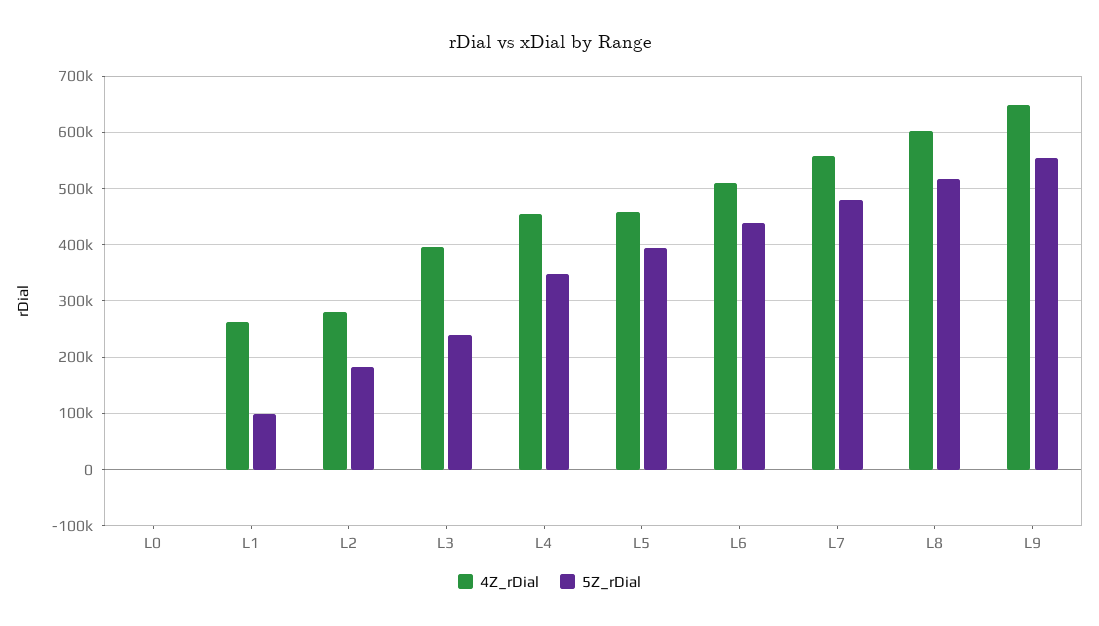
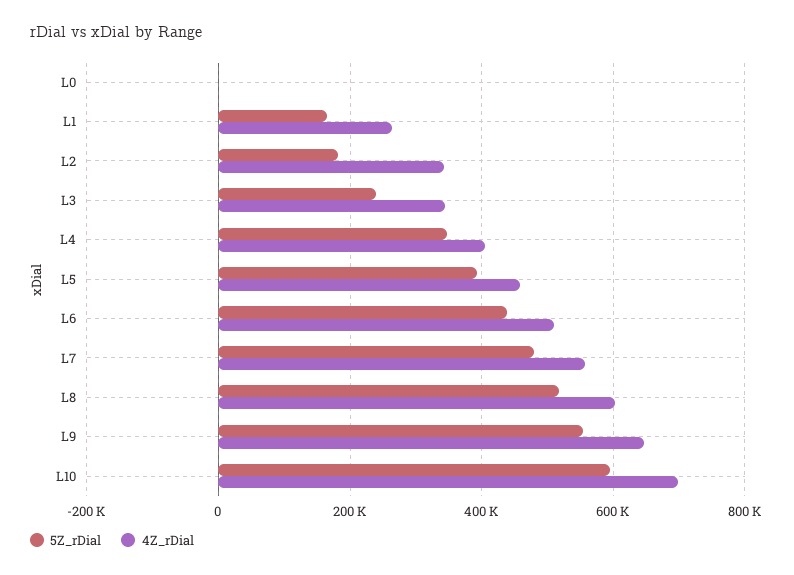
5Z_rDial, L1: 100000 -> 160000
4Z_rDial, L2: 280000 -> 340000
4Z_rDial, L3: 400000 -> 340000
4Z_rDial, L4: 460000 -> 400000
5Z_rDial, L10: none -> 600000
4Z_rDial, L10: none -> 700000

